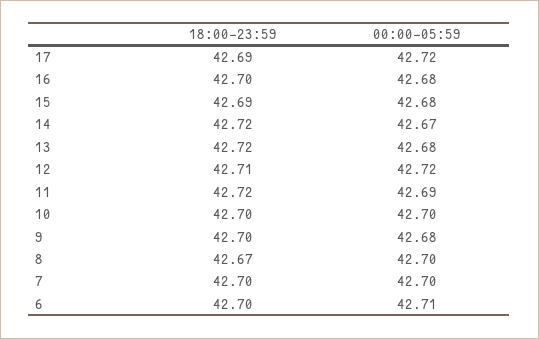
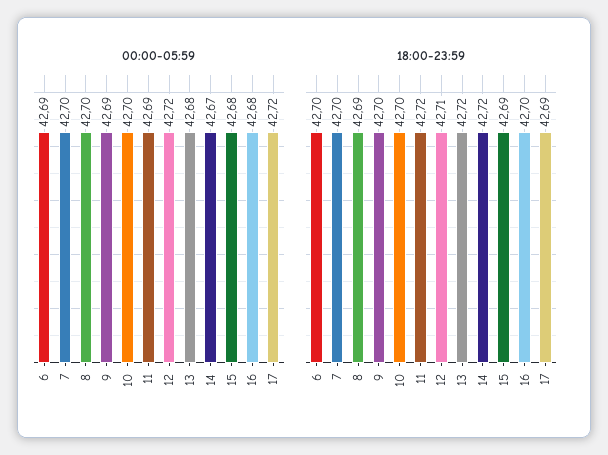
00:00-05:59, 9: 42.68 -> 42.69
18:00-23:59, 8: 42.67 -> 42.69
00:00-05:59, 6: 42.71 -> 42.69

